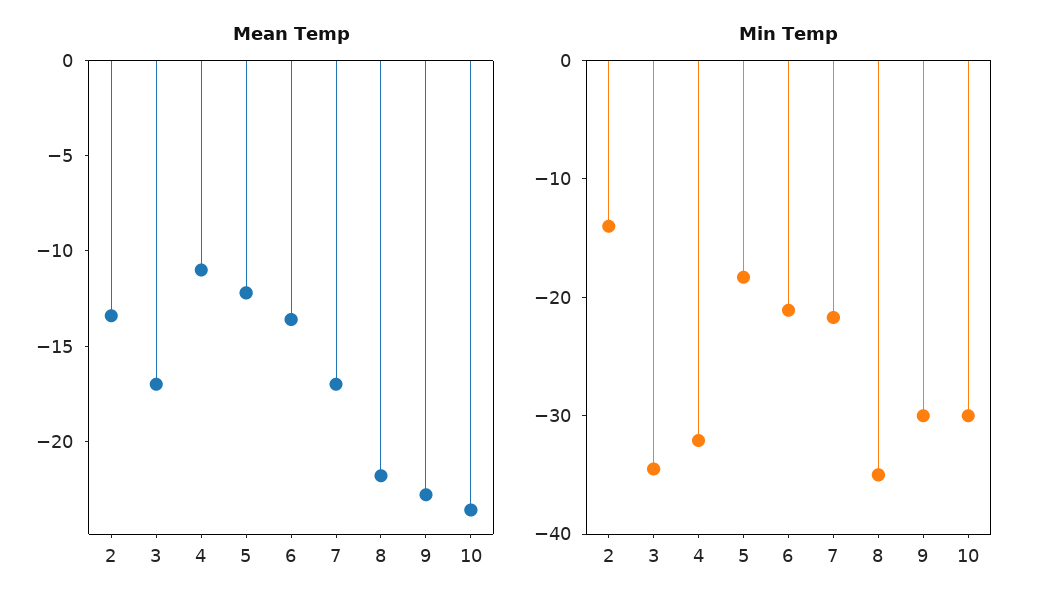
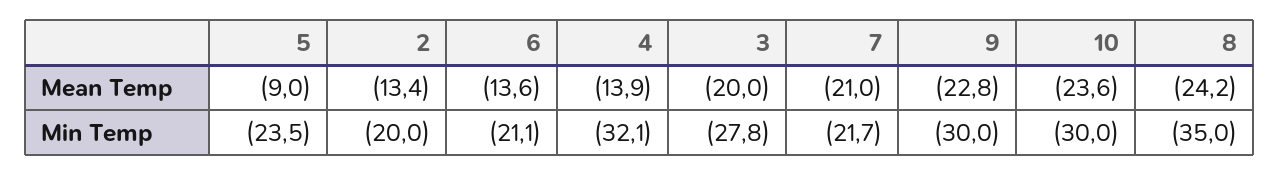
Mean Temp, 3: -17 -> -20
Mean Temp, 4: -11 -> -13.9
Mean Temp, 5: -12 -> -9
Mean Temp, 7: -17 -> -21
Mean Temp, 8: -22 -> -24.2
Min Temp, 2: -14 -> -20
Min Temp, 3: -34 -> -27.8
Min Temp, 5: -18 -> -23.5

